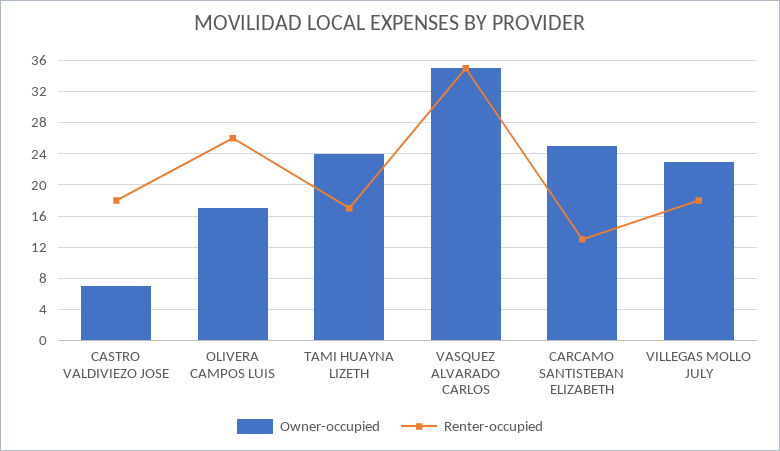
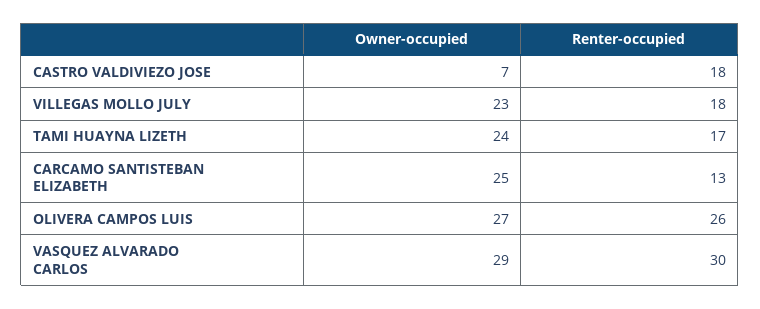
Owner-occupied, OLIVERA CAMPOS LUIS: 17 -> 27
Owner-occupied, VASQUEZ ALVARADO CARLOS: 35 -> 29
Renter-occupied, VASQUEZ ALVARADO CARLOS: 35 -> 30

